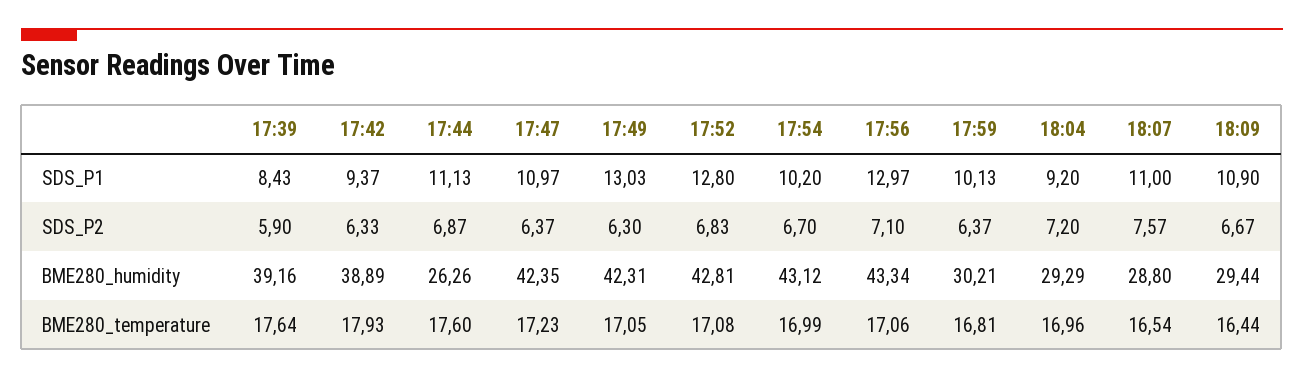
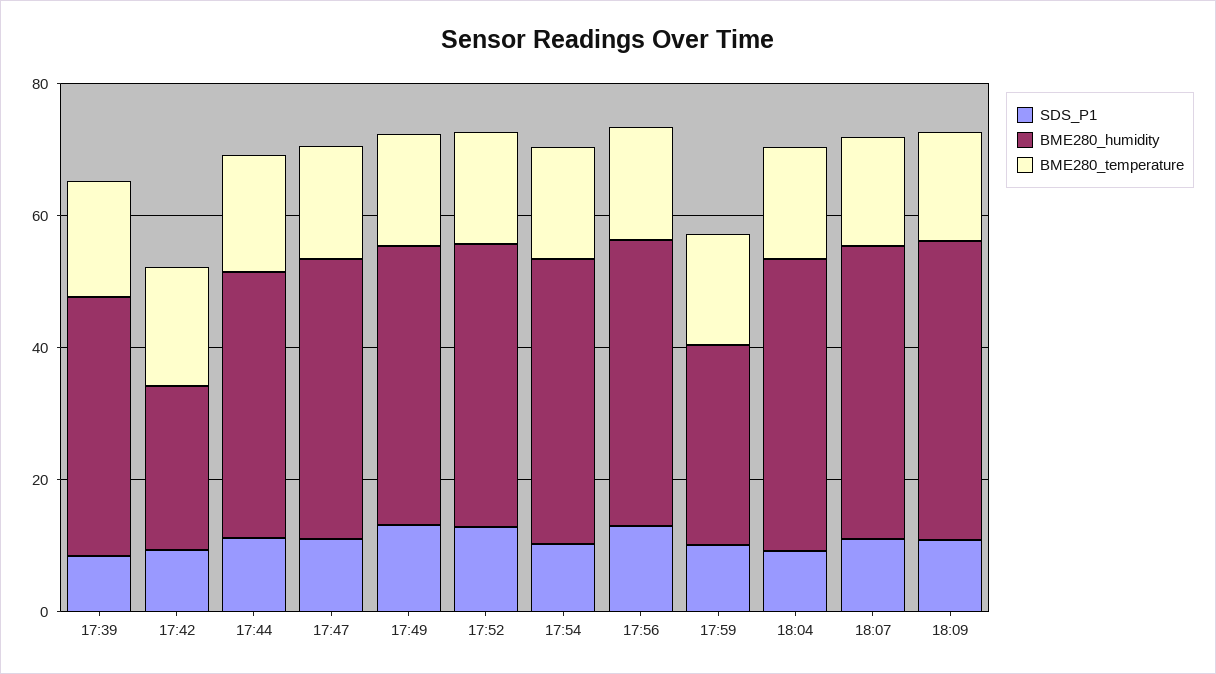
SDS_P2, 17:39: 5.9 -> none
SDS_P2, 17:42: 6.33 -> none
SDS_P2, 17:44: 6.87 -> none
SDS_P2, 17:47: 6.37 -> none
SDS_P2, 17:49: 6.3 -> none
SDS_P2, 17:52: 6.83 -> none
SDS_P2, 17:54: 6.7 -> none
SDS_P2, 17:56: 7.1 -> none
SDS_P2, 17:59: 6.37 -> none
SDS_P2, 18:04: 7.2 -> none
SDS_P2, 18:07: 7.57 -> none
SDS_P2, 18:09: 6.67 -> none
BME280_humidity, 17:42: 38.89 -> 25
BME280_humidity, 17:44: 26.26 -> 40
BME280_humidity, 18:04: 29.29 -> 45
BME280_humidity, 18:07: 28.8 -> 45
BME280_humidity, 18:09: 29.44 -> 45

